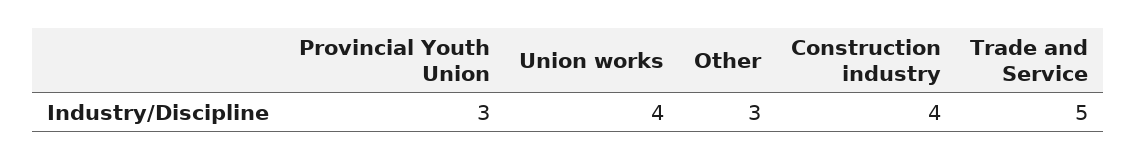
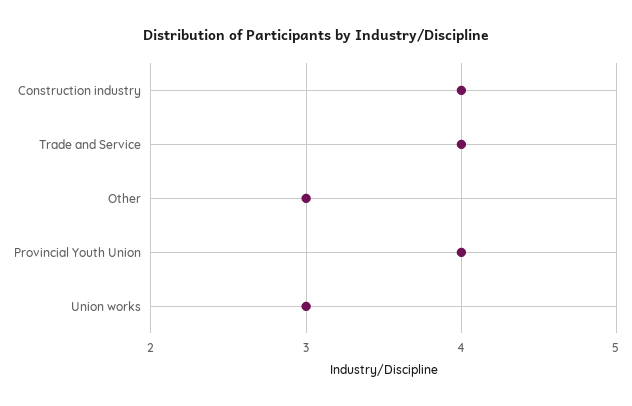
Provincial Youth Union: 3 -> 4
Union works: 4 -> 3
Trade and Service: 5 -> 4

